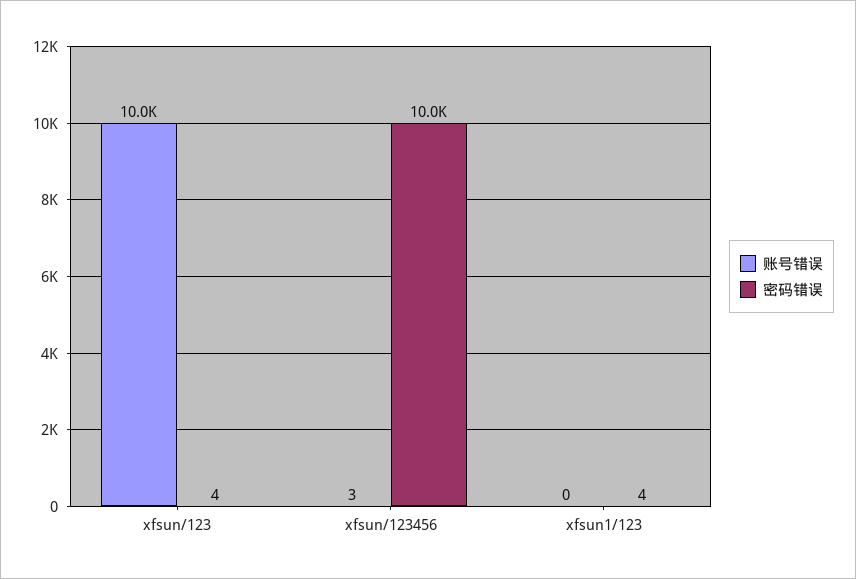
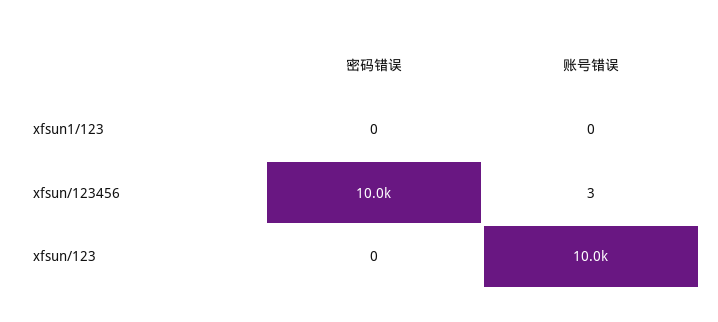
密码错误, xfsun/123: 4 -> 0
密码错误, xfsun1/123: 4 -> 0

